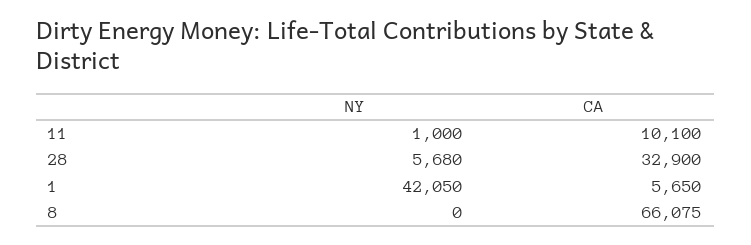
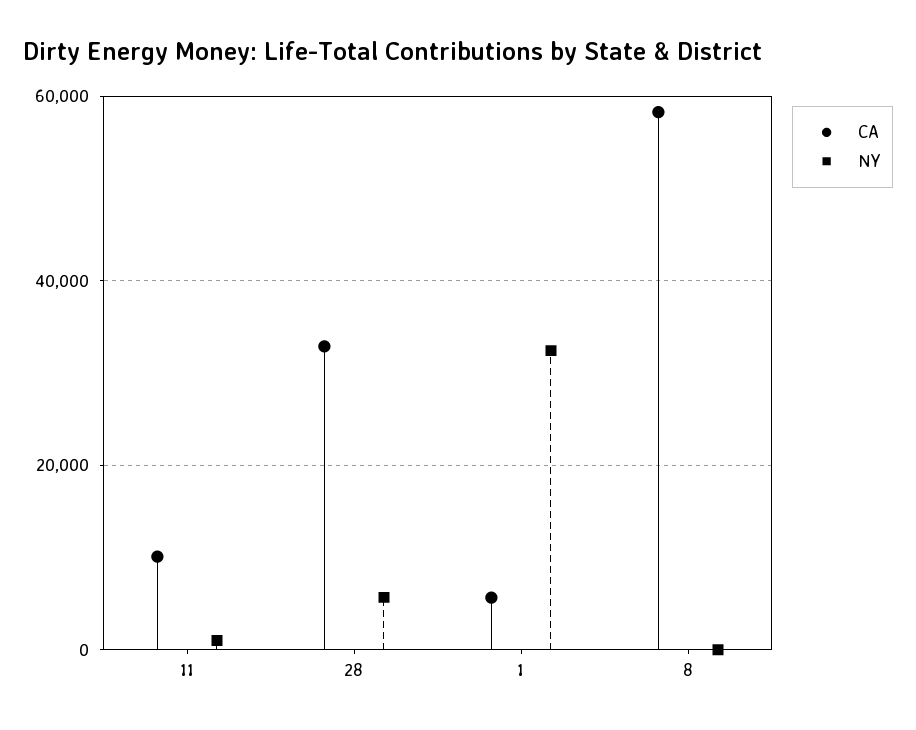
NY, 1: 42050 -> 32000
CA, 8: 66075 -> 58000

